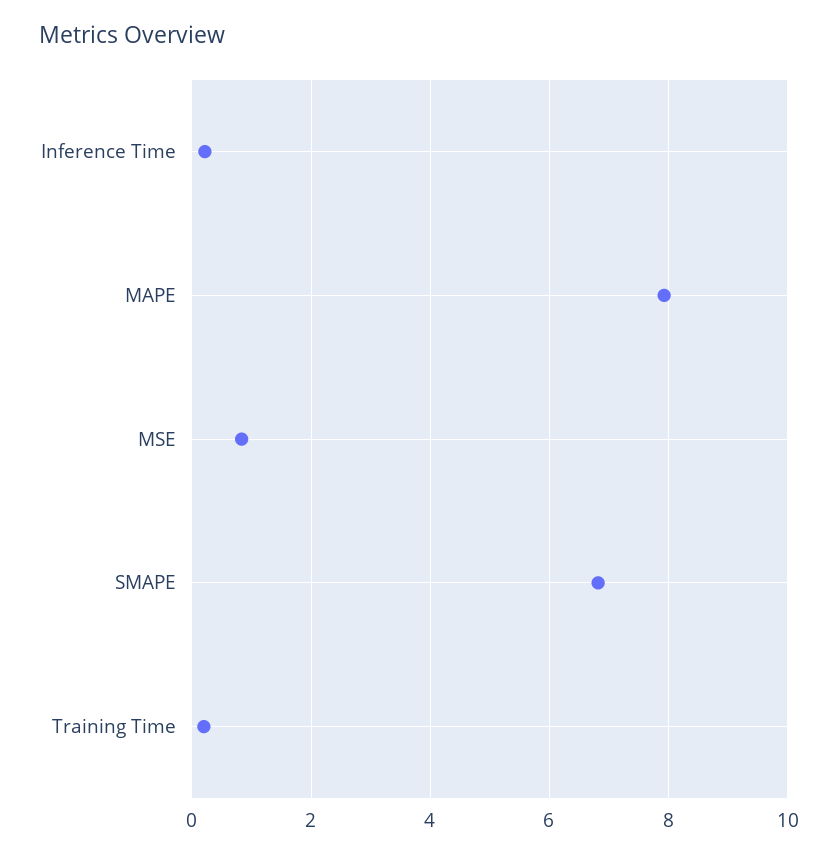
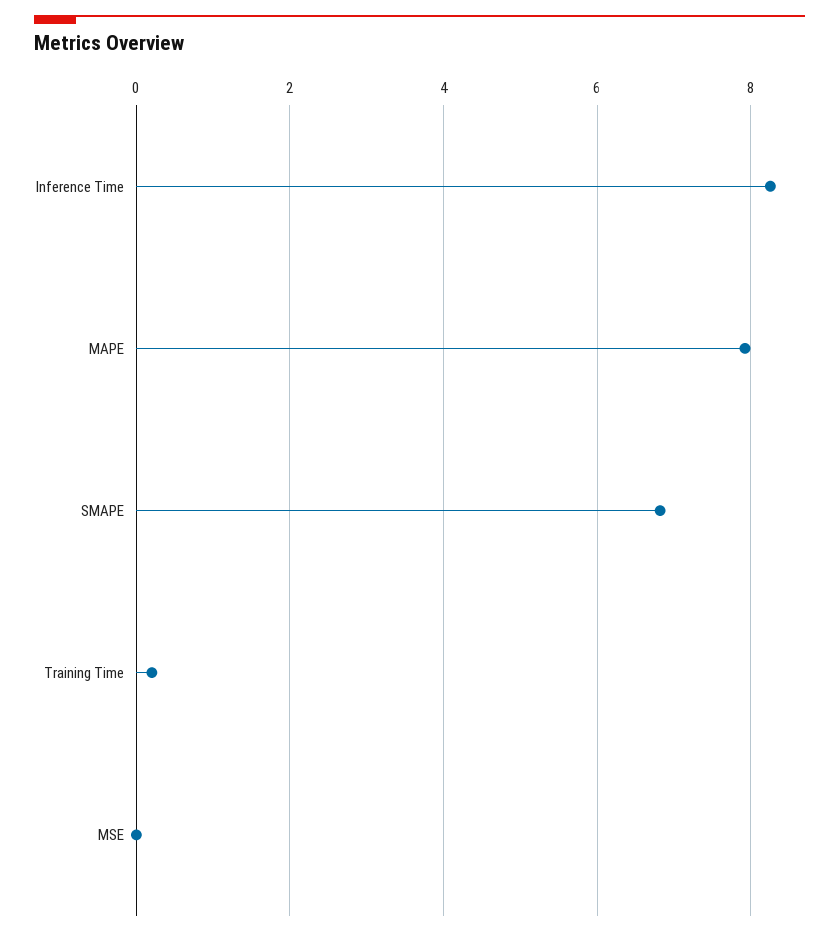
Inference Time: 0.2 -> 8.2
MSE: 0.8 -> 0

